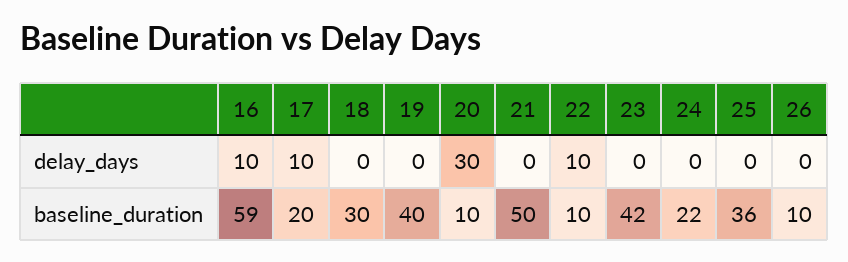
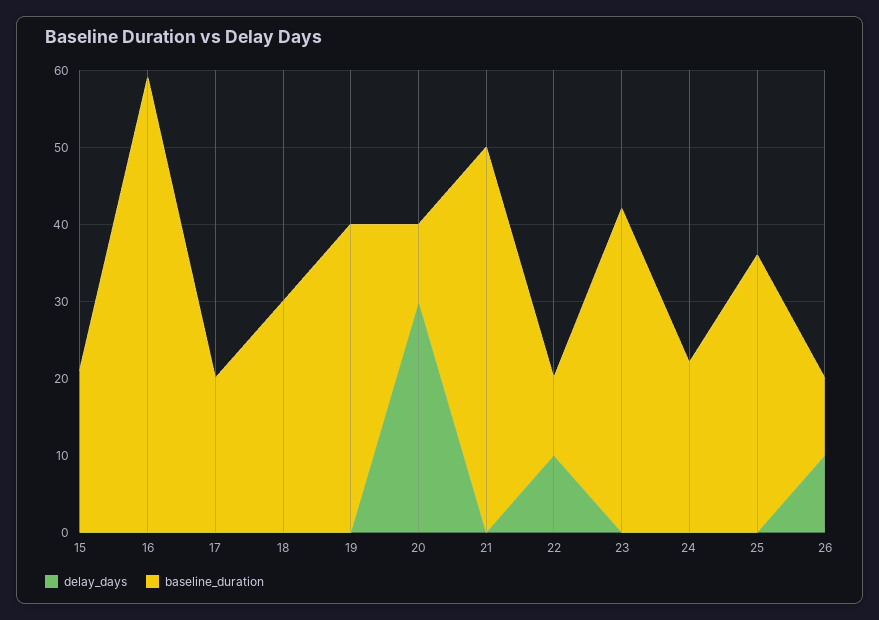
delay_days, 16: 10 -> 0
delay_days, 17: 10 -> 0
delay_days, 26: 0 -> 10
delay_days, 15: none -> 0
baseline_duration, 15: none -> 20

